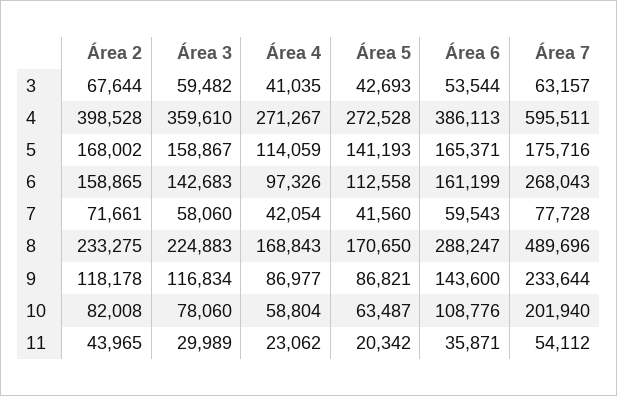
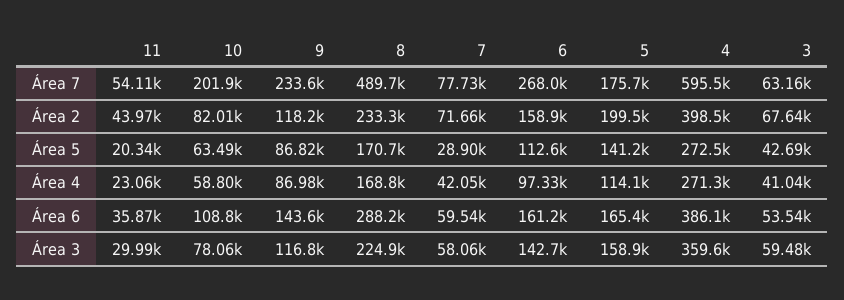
Área 2, 5: 168002 -> 199500
Área 5, 7: 41560 -> 28900

